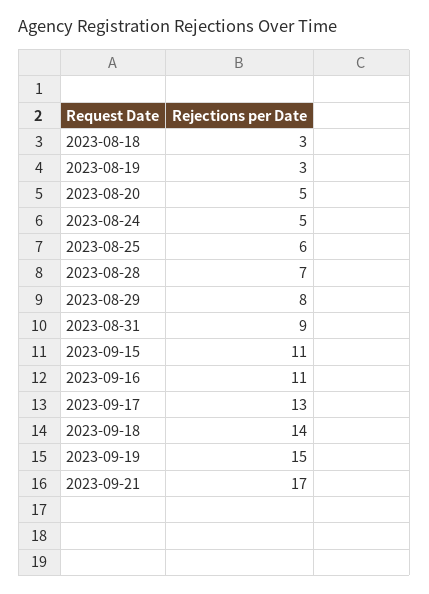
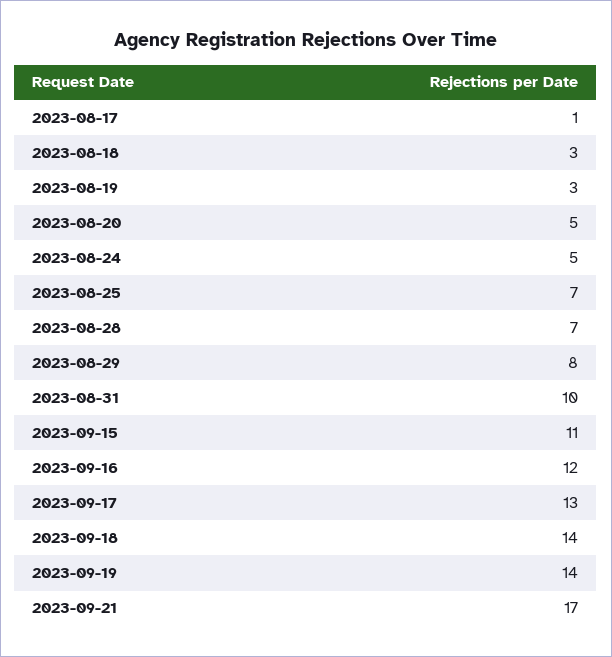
2023-08-25: 6 -> 7
2023-08-31: 9 -> 10
2023-09-16: 11 -> 12
2023-09-19: 15 -> 14
2023-08-17: none -> 1

